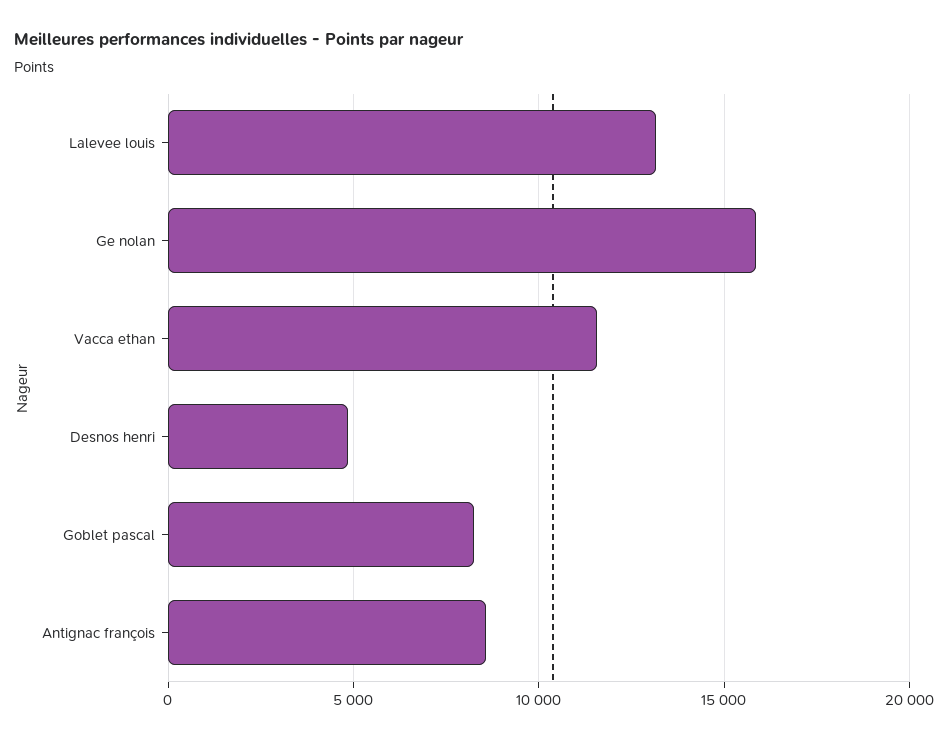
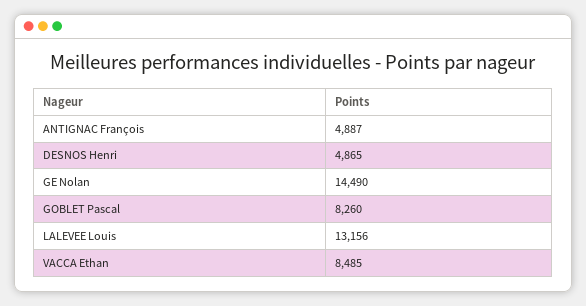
Ge nolan: 16000 -> 14490
Vacca ethan: 11500 -> 8485
Antignac françois: 8500 -> 4887

